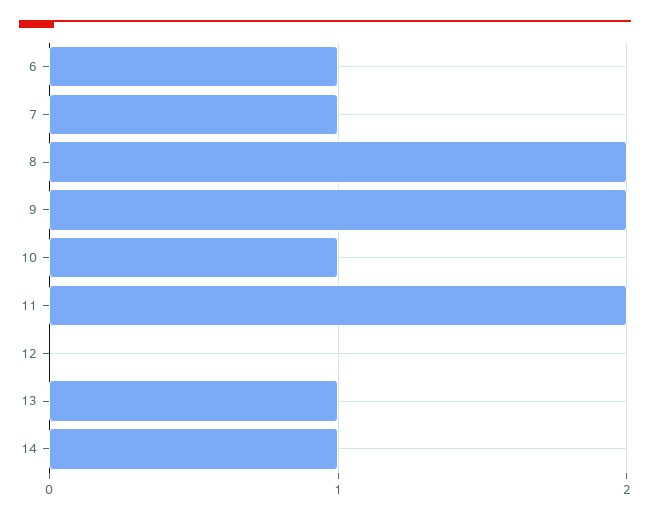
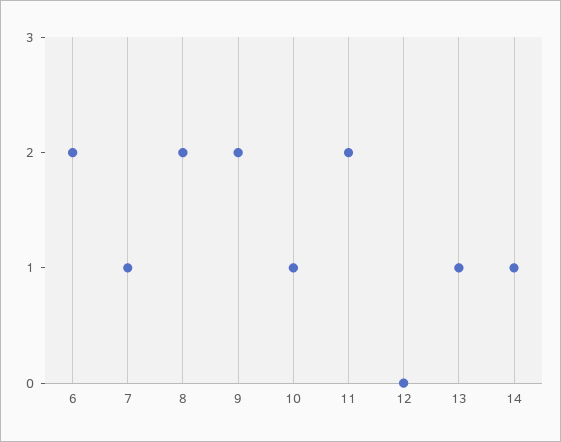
6: 1 -> 2

